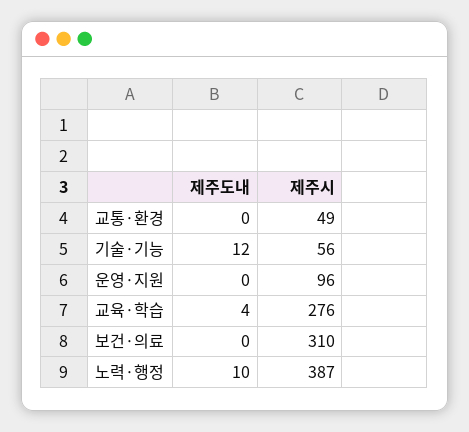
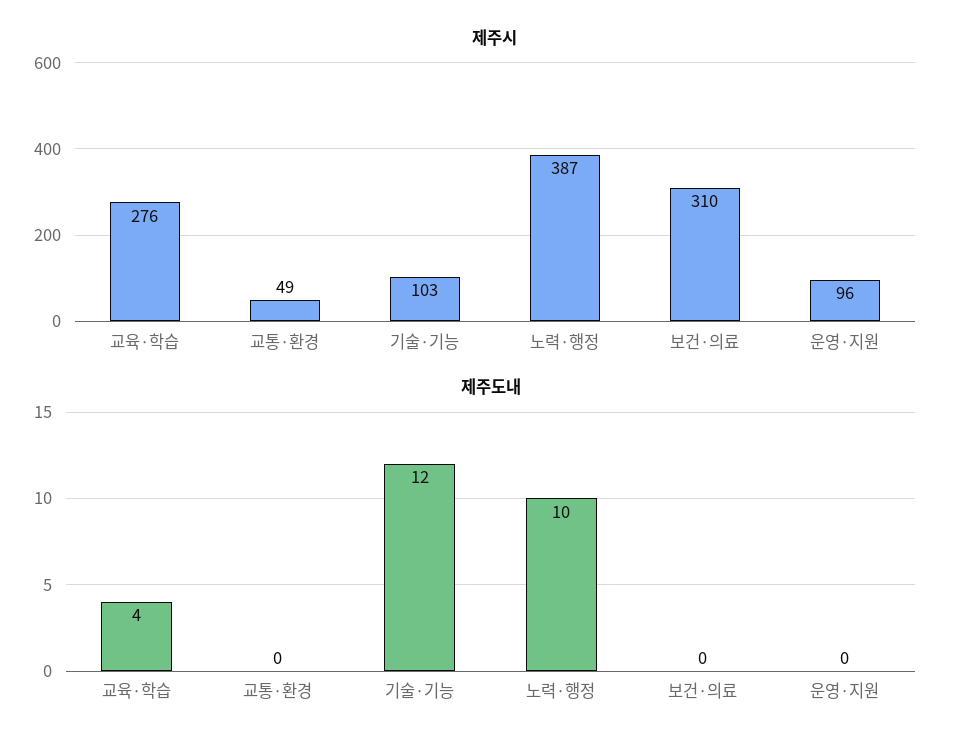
제주시, 기술·기능: 56 -> 103

